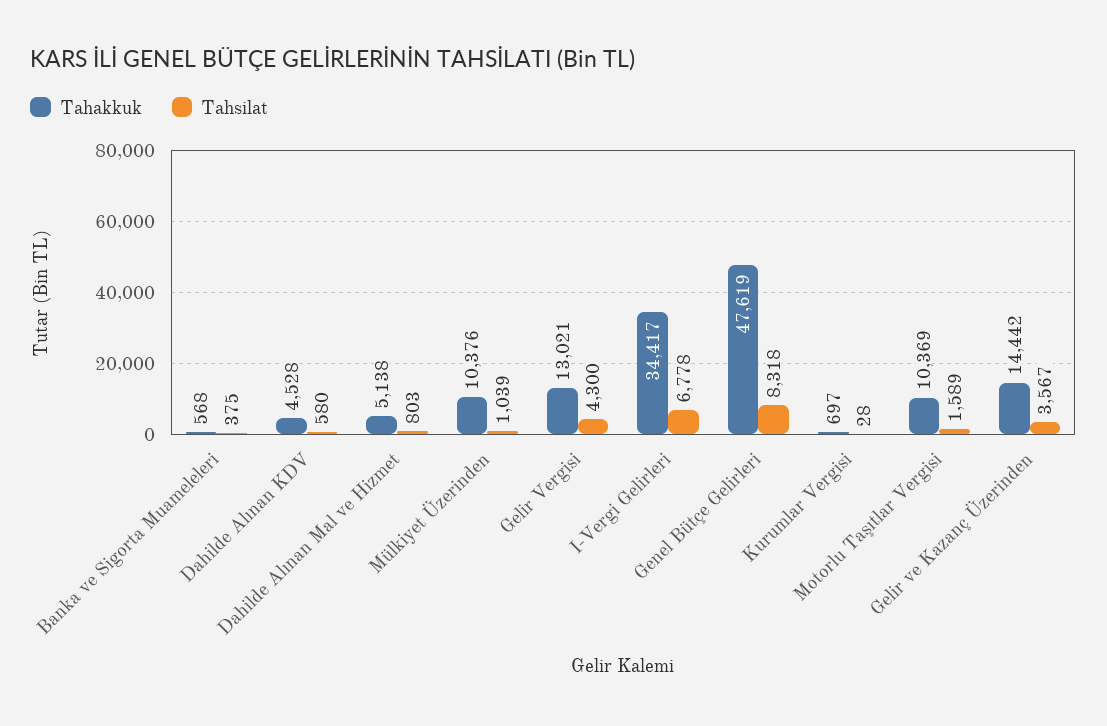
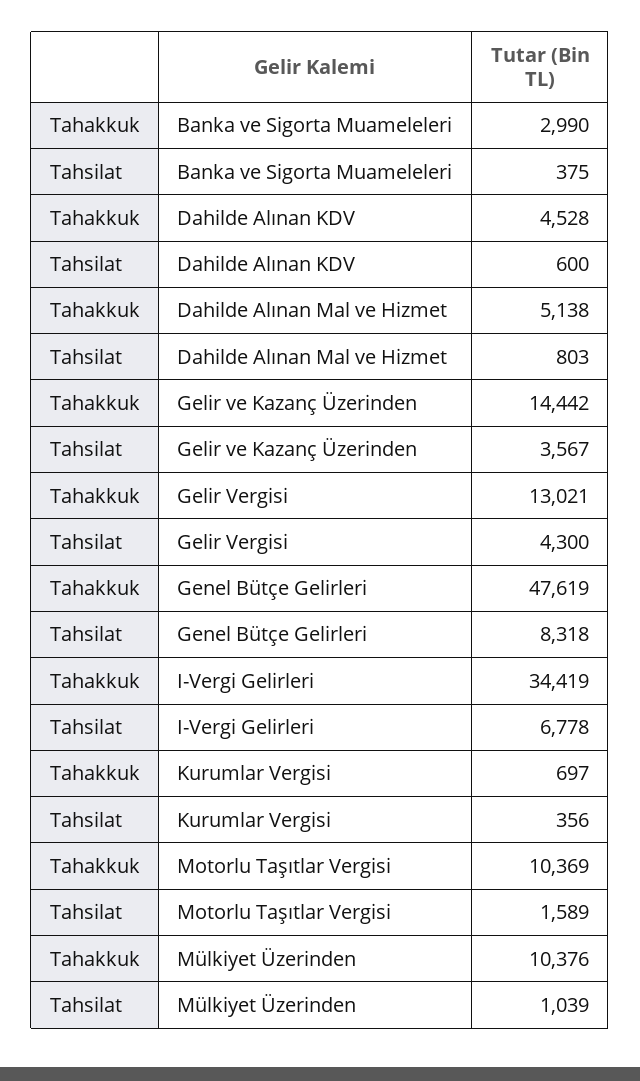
Tahakkuk, Banka ve Sigorta Muameleleri: 568 -> 2990
Tahsilat, Dahilde Alınan KDV: 580 -> 600
Tahakkuk, I-Vergi Gelirleri: 34417 -> 34419
Tahsilat, Kurumlar Vergisi: 28 -> 356

